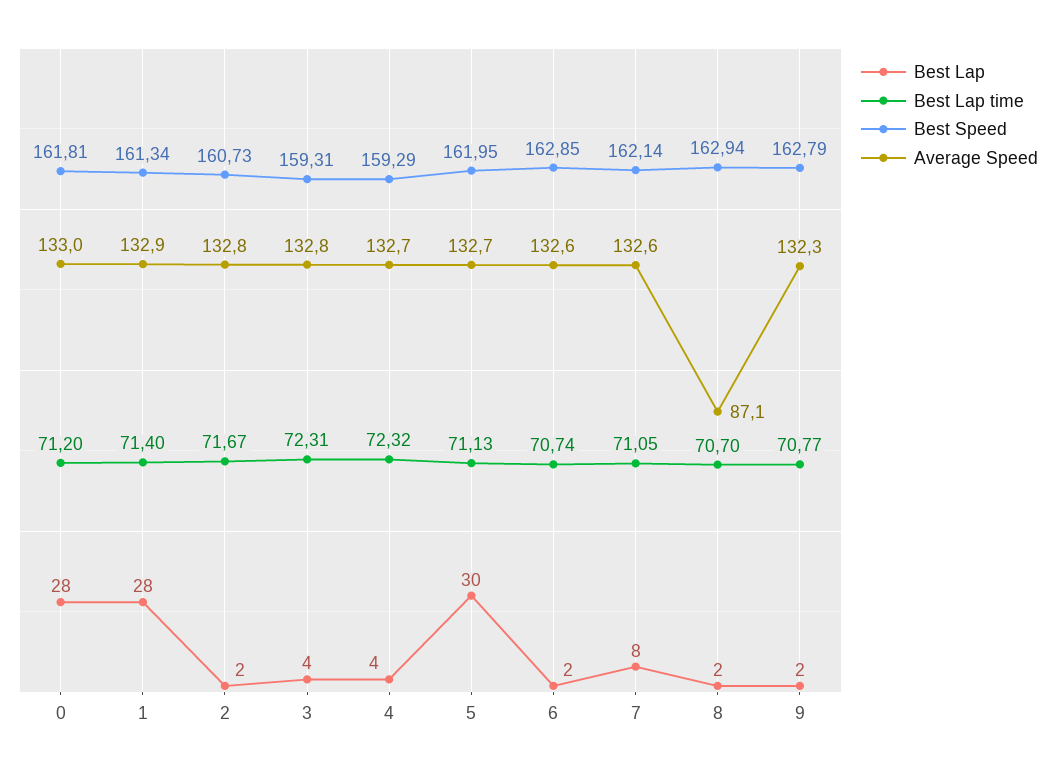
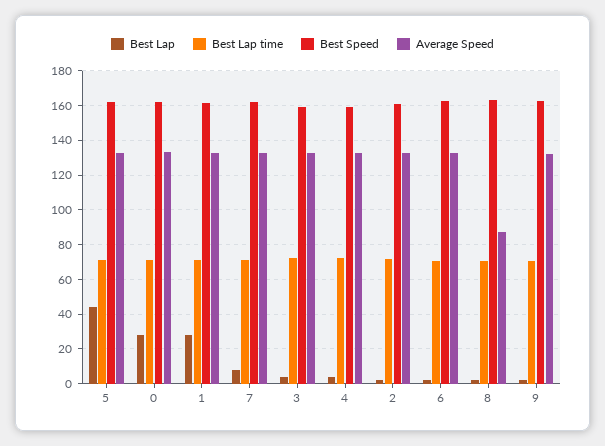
Best Lap, 5: 30 -> 45

